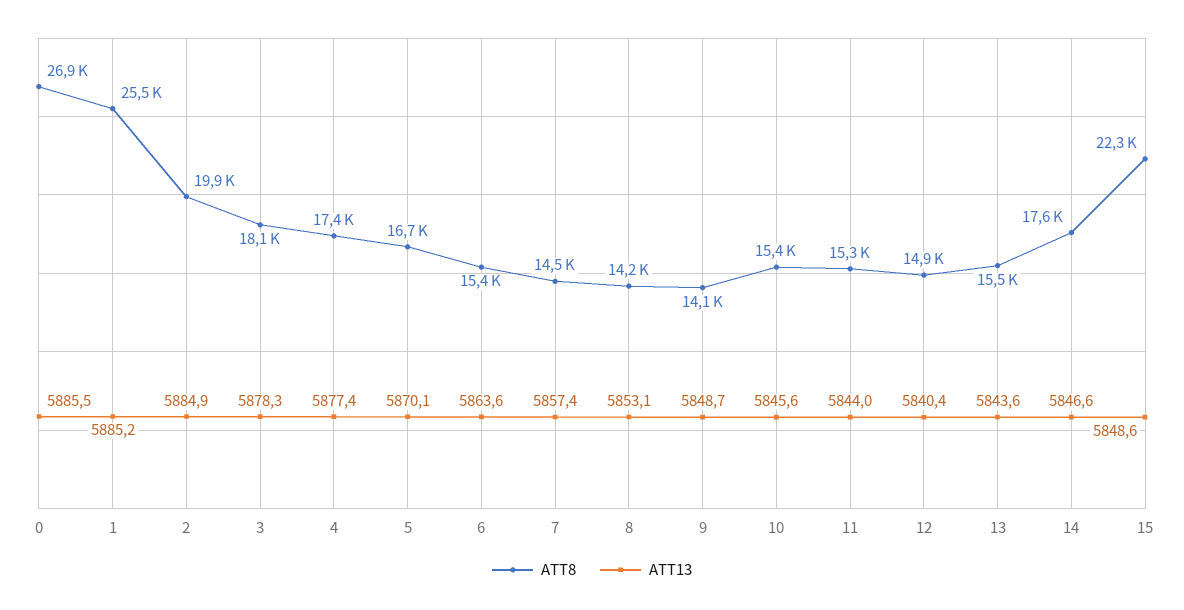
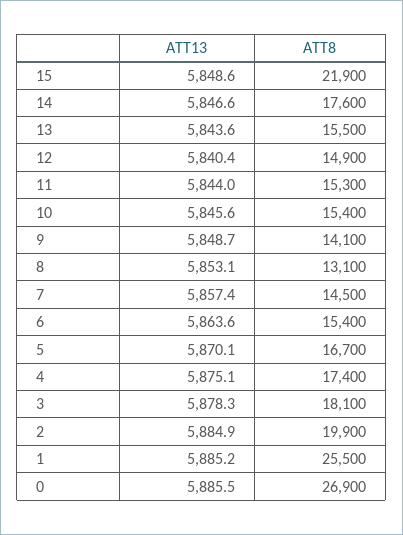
ATT13, 4: 5877.4 -> 5875.1
ATT8, 8: 14200 -> 13100
ATT8, 15: 22300 -> 21900

